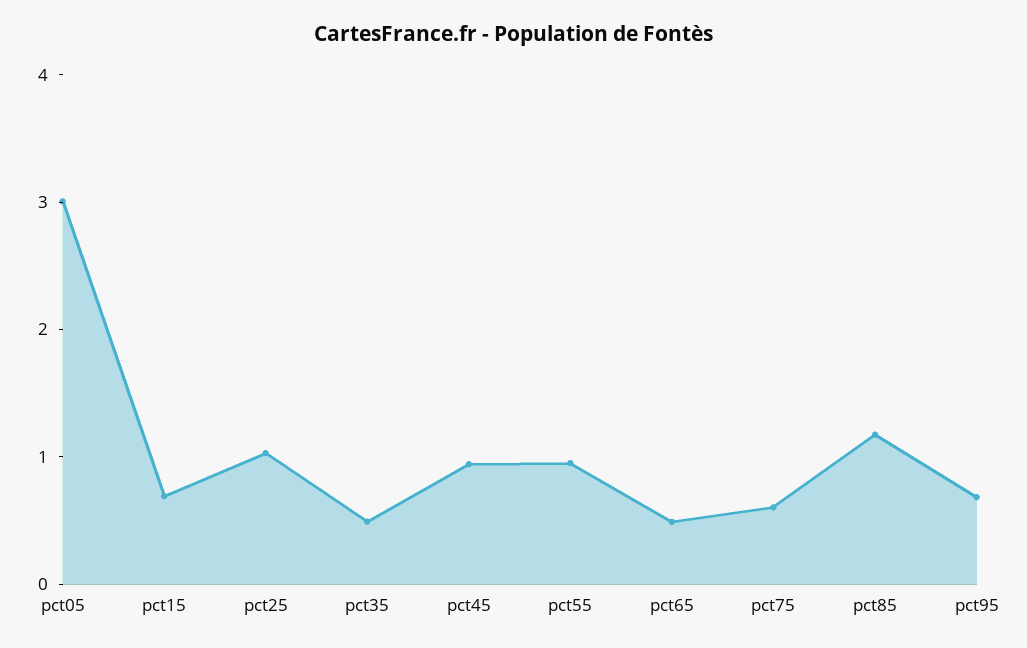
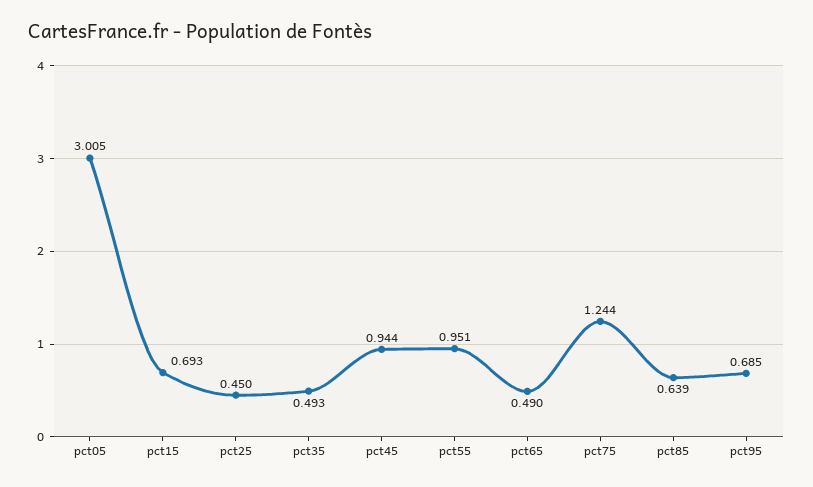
pct25: 1 -> 0.45
pct75: 0.6 -> 1.244
pct85: 1.2 -> 0.639

